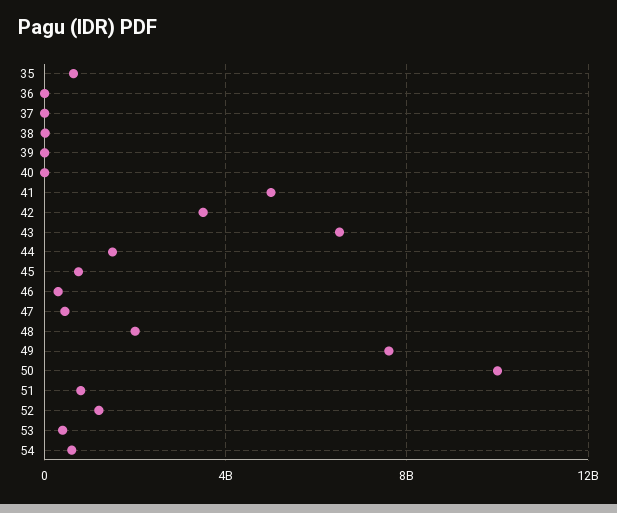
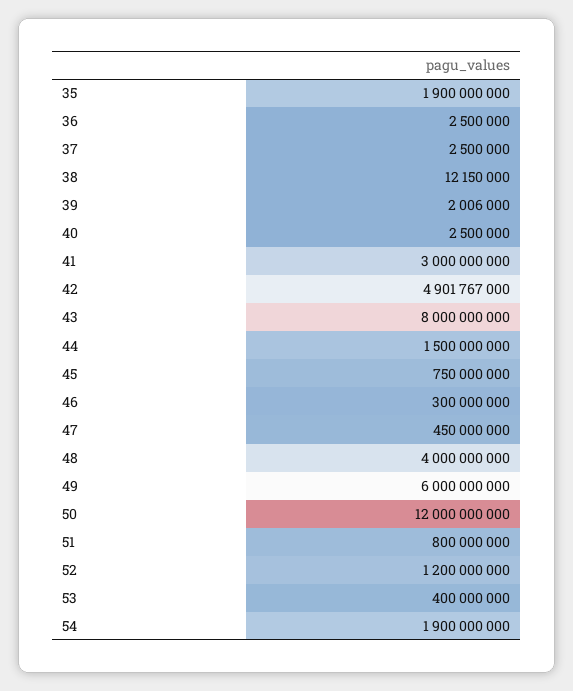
35: 500000000 -> 1900000000
41: 5000000000 -> 3000000000
42: 3500000000 -> 4901767000
43: 6500000000 -> 8000000000
48: 2000000000 -> 4000000000
49: 7500000000 -> 6000000000
50: 10000000000 -> 12000000000
54: 500000000 -> 1900000000

